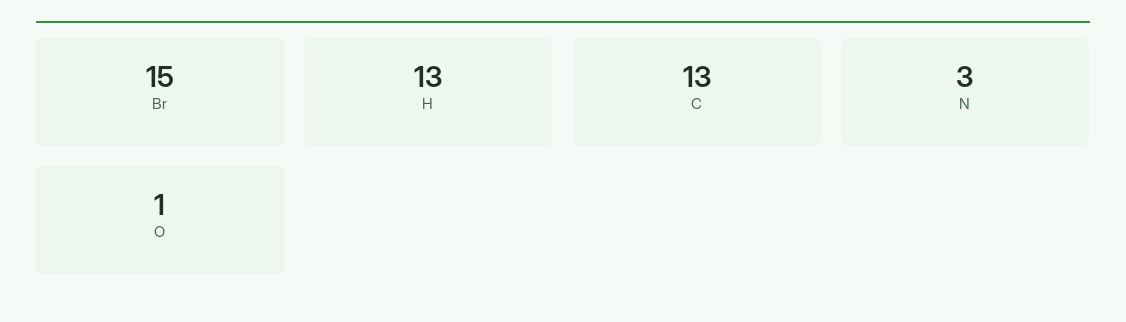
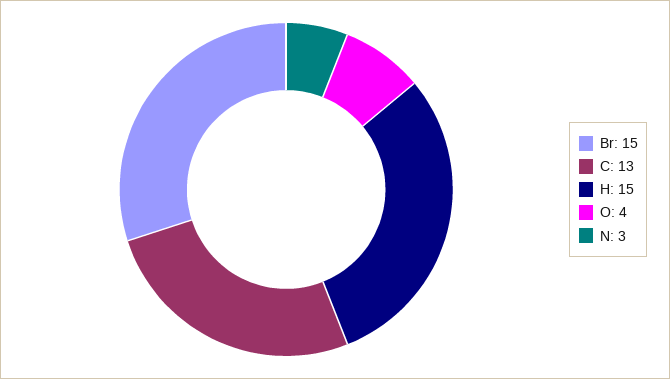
H: 13 -> 15
O: 1 -> 4

